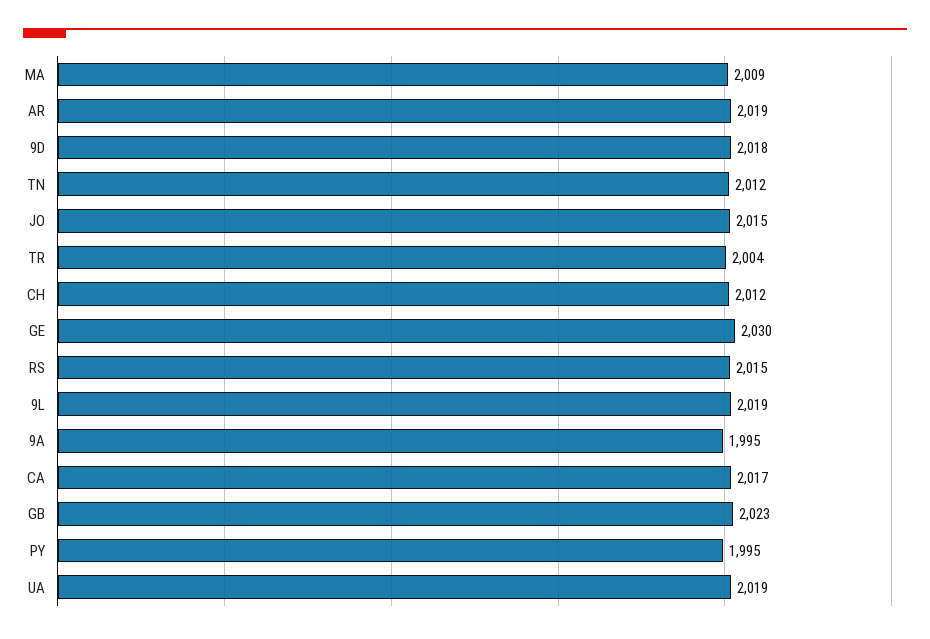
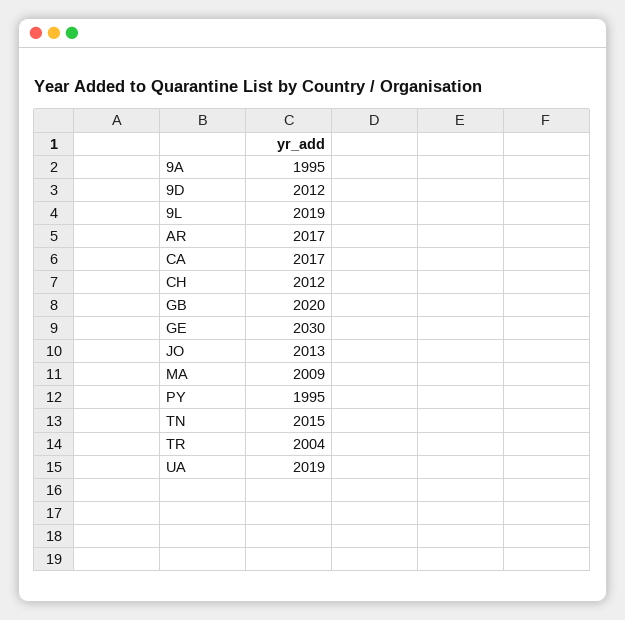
AR: 2019 -> 2017
9D: 2018 -> 2012
TN: 2012 -> 2015
JO: 2015 -> 2013
RS: 2015 -> none
GB: 2023 -> 2020

